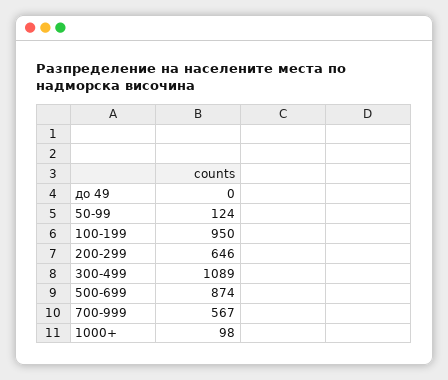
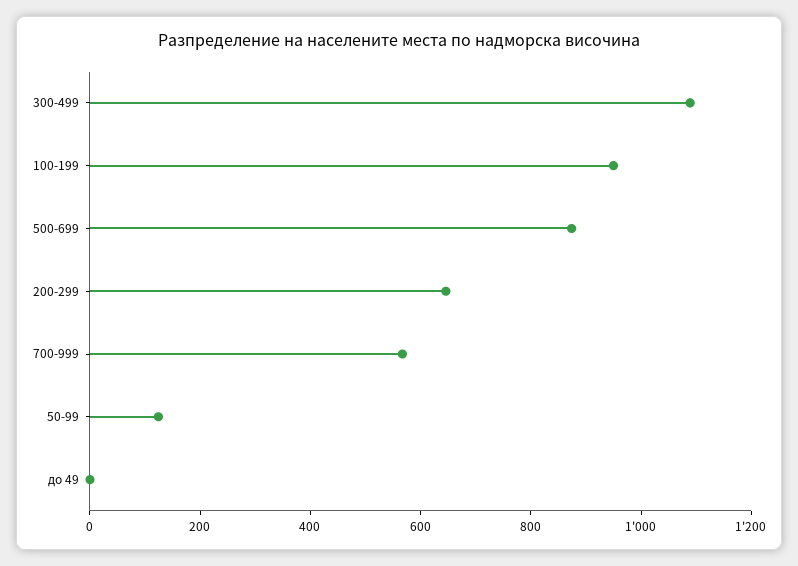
1000+: 98 -> none

